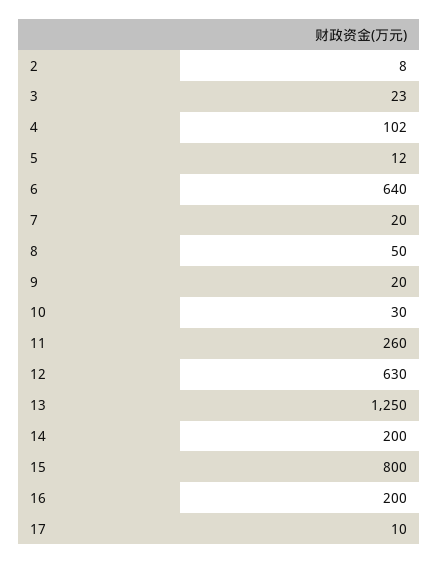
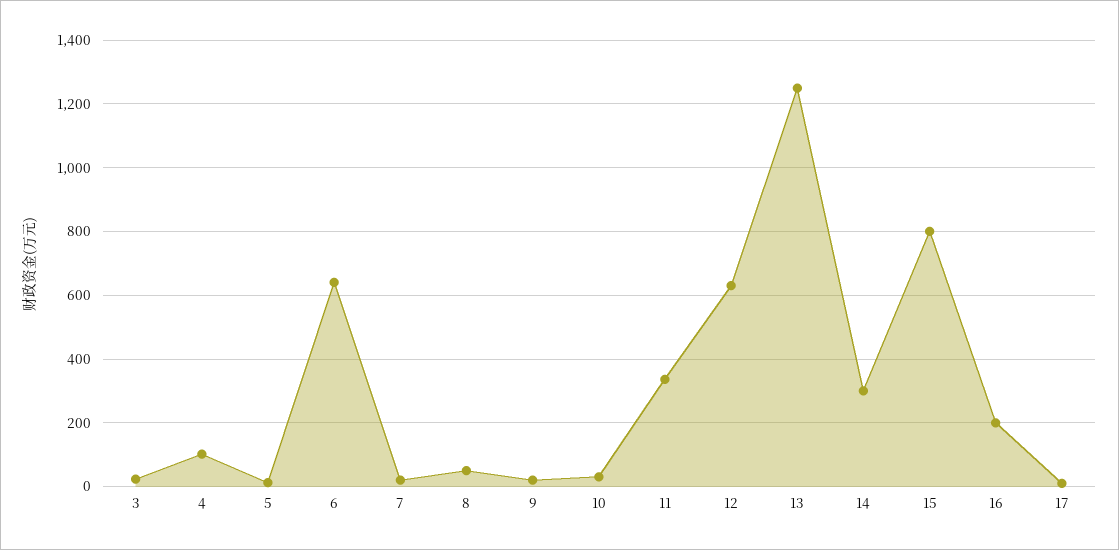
2: 8 -> none
11: 260 -> 340
14: 200 -> 300

